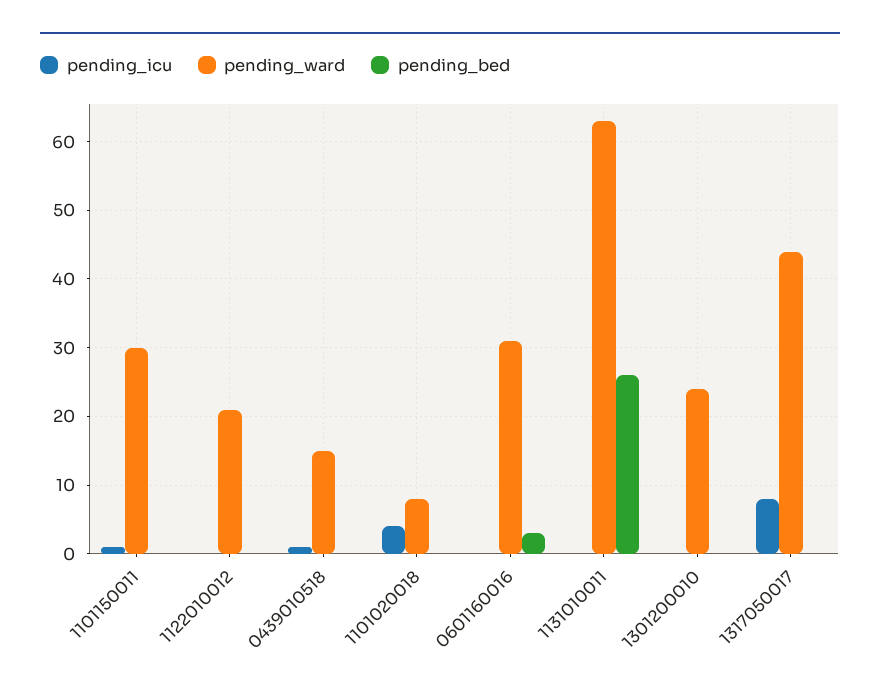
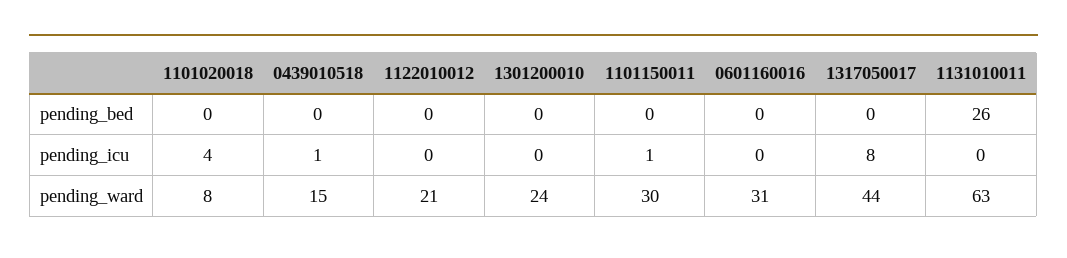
pending_bed, 0601160016: 3 -> 0

